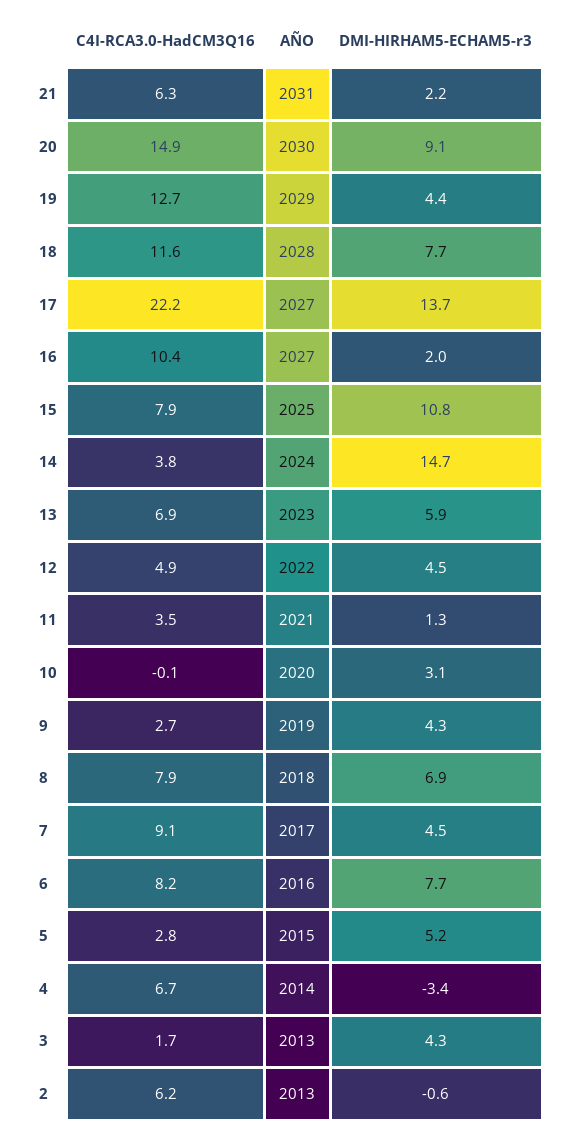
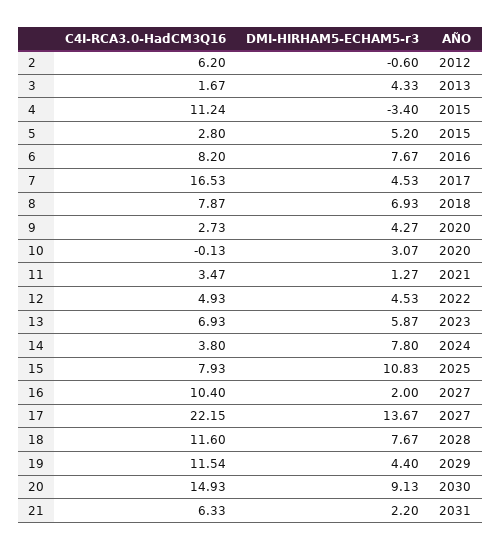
C4I-RCA3.0-HadCM3Q16, 19: 12.7 -> 11.54
DMI-HIRHAM5-ECHAM5-r3, 14: 14.7 -> 7.8
AÑO, 9: 2019 -> 2020
C4I-RCA3.0-HadCM3Q16, 7: 9.1 -> 16.53
C4I-RCA3.0-HadCM3Q16, 4: 6.7 -> 11.24
AÑO, 4: 2014 -> 2015
AÑO, 2: 2013 -> 2012

